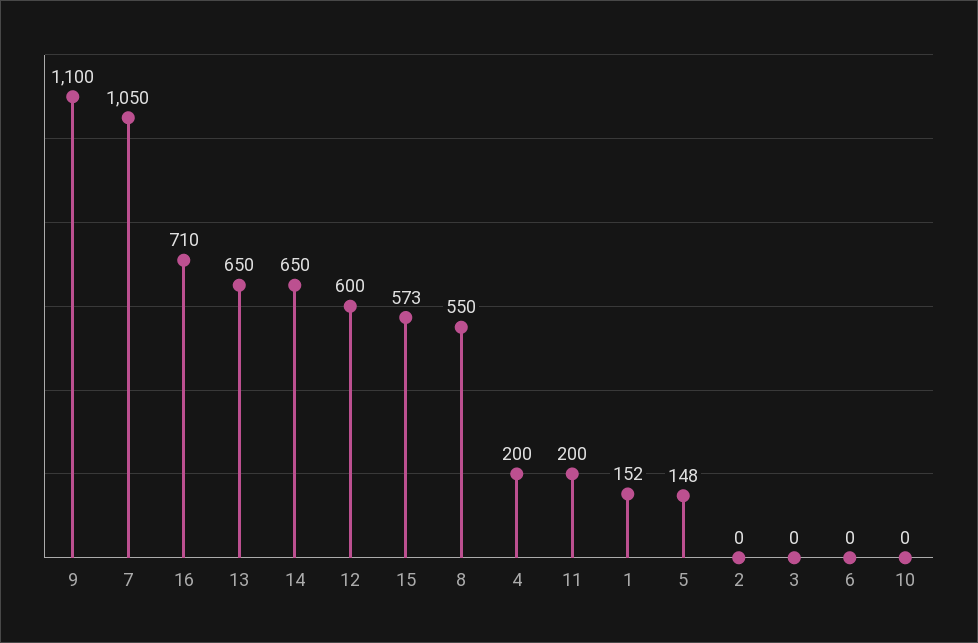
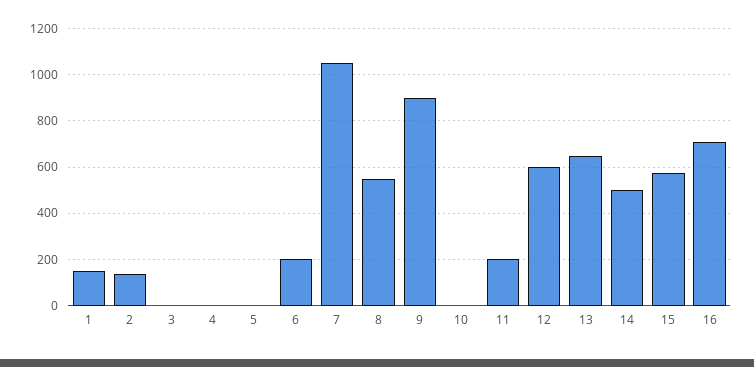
9: 1100 -> 900
14: 650 -> 500
4: 200 -> 0
5: 148 -> 0
2: 0 -> 150
6: 0 -> 200

